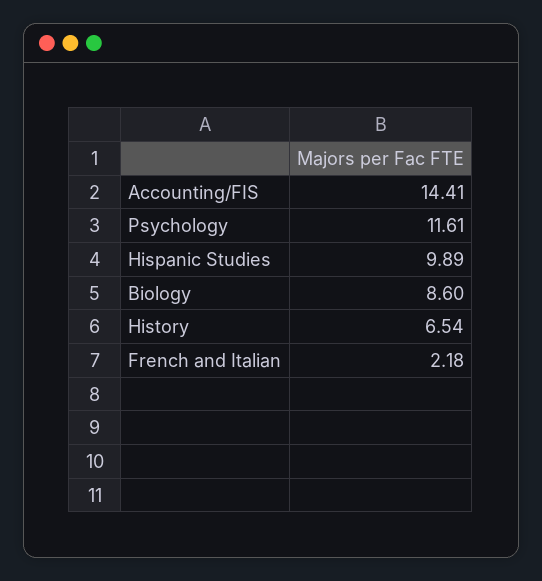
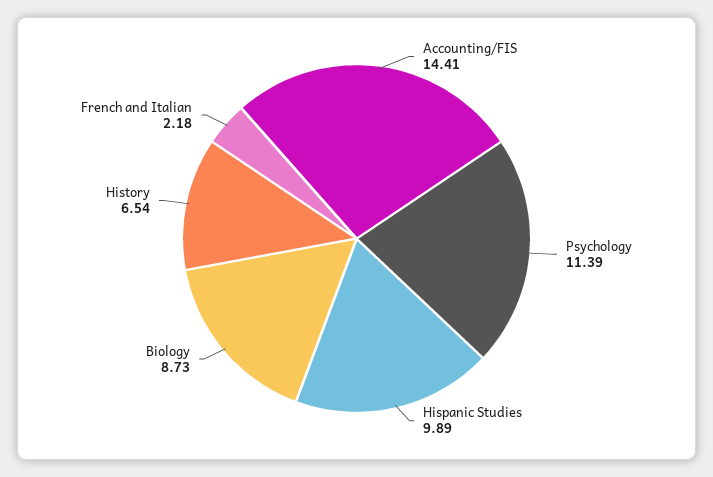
Psychology: 11.61 -> 11.39
Biology: 8.6 -> 8.73

